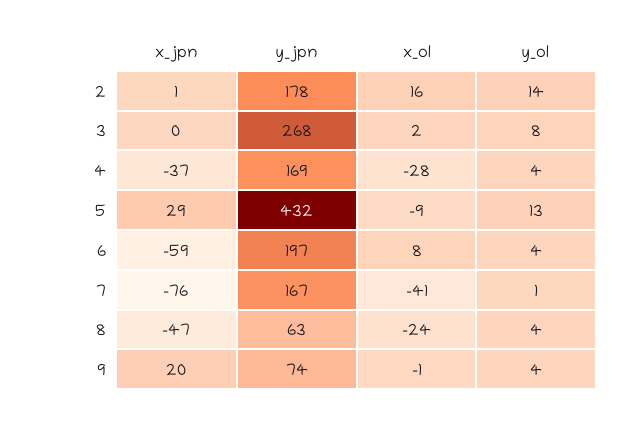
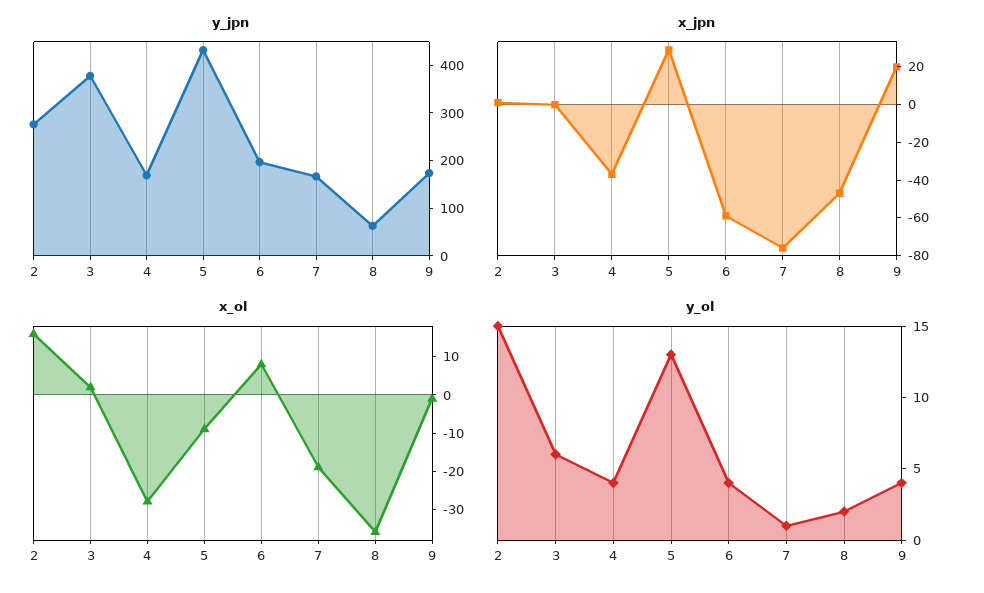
y_jpn, 2: 178 -> 280
y_ol, 2: 14 -> 15
y_jpn, 3: 268 -> 380
y_ol, 3: 8 -> 6
x_ol, 7: -41 -> -20
x_ol, 8: -24 -> -35
y_ol, 8: 4 -> 2
y_jpn, 9: 74 -> 180

